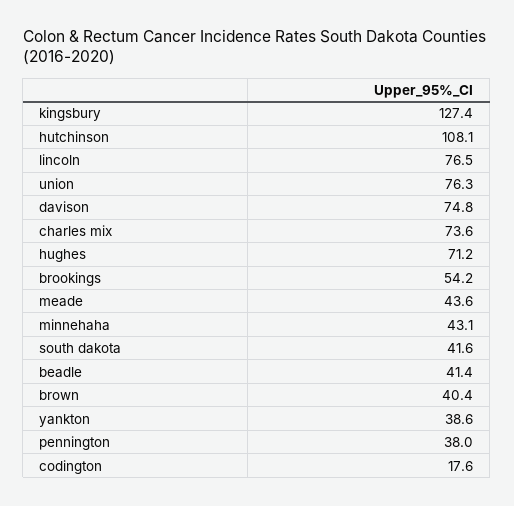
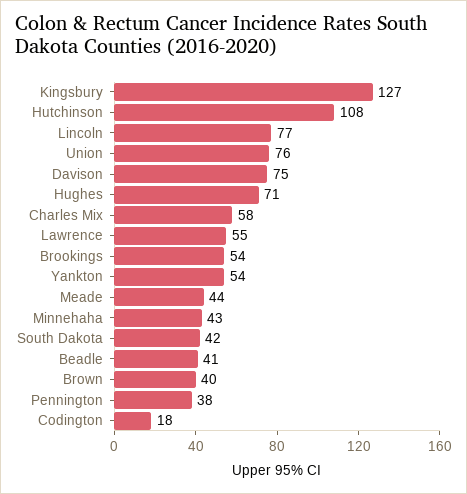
charles mix: 73.6 -> 58
yankton: 38.6 -> 54
Lawrence: none -> 55

